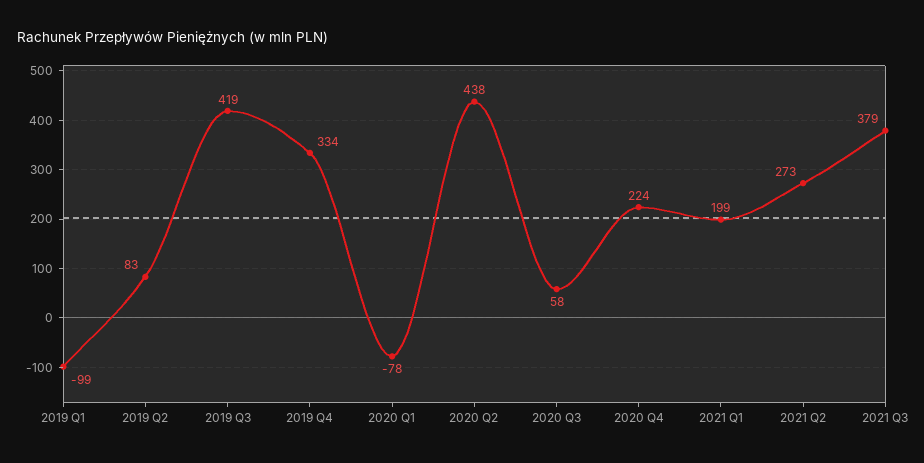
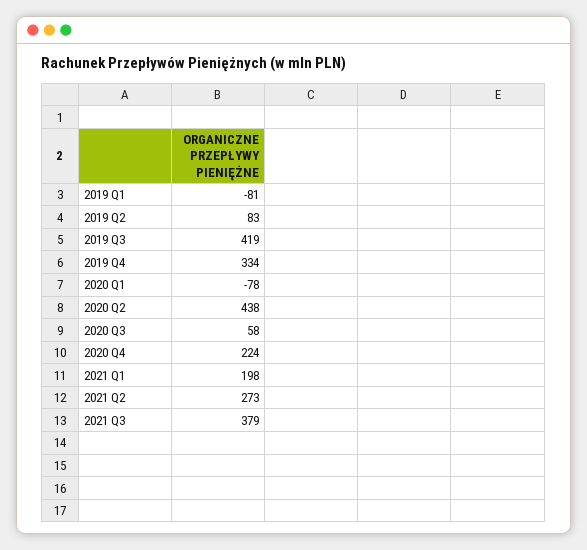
2019 Q1: -99 -> -81
2021 Q1: 199 -> 198

